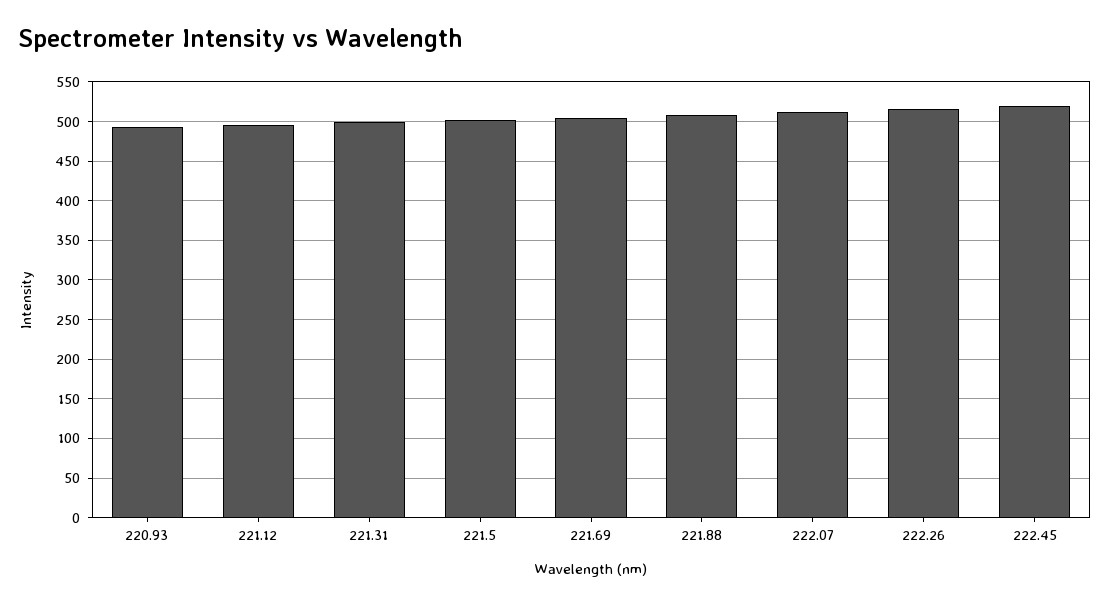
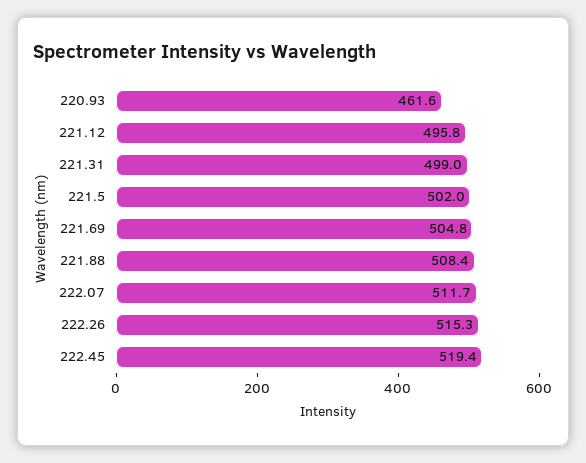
220.93: 490 -> 461.6

